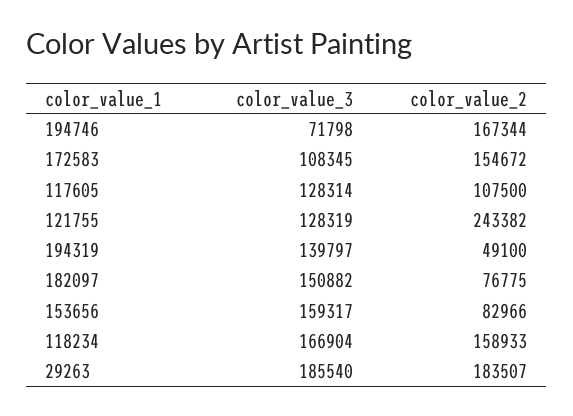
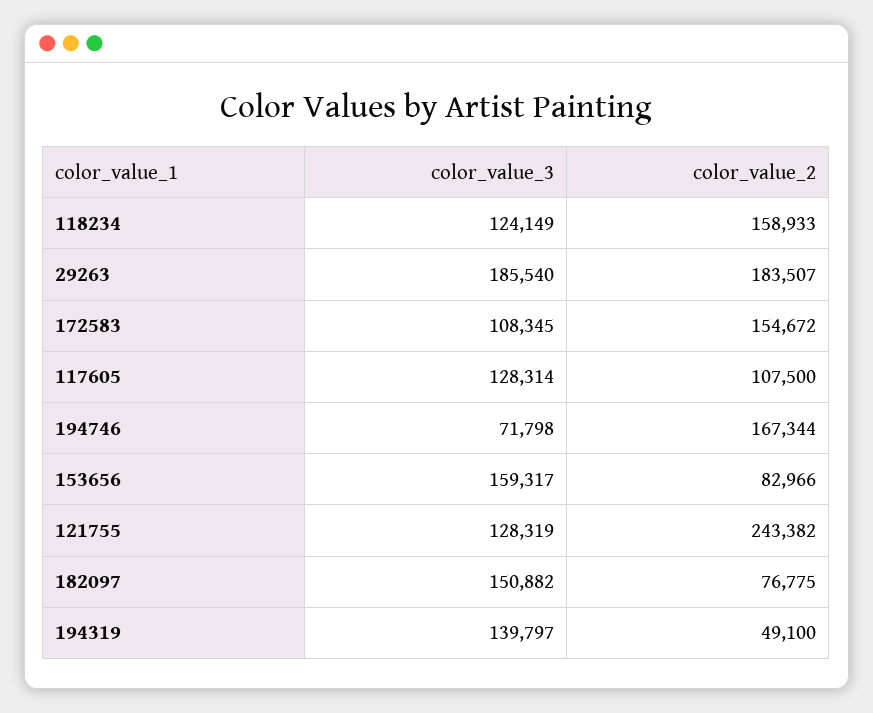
color_value_3, 118234: 166904 -> 124149

